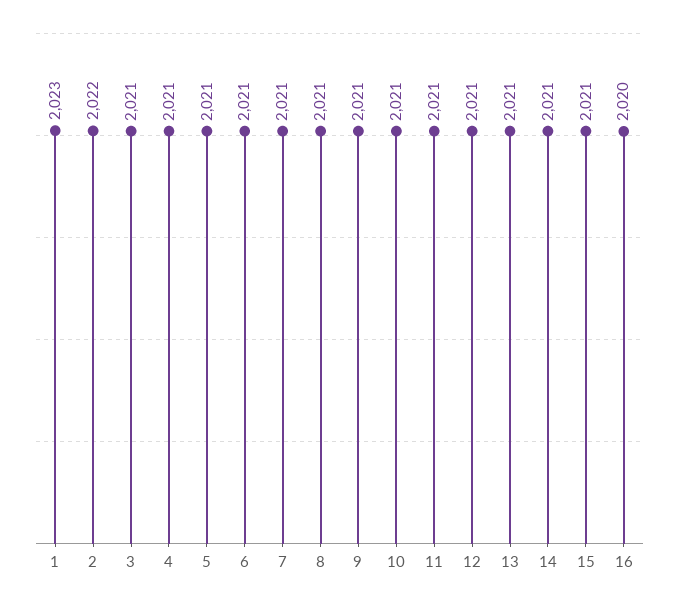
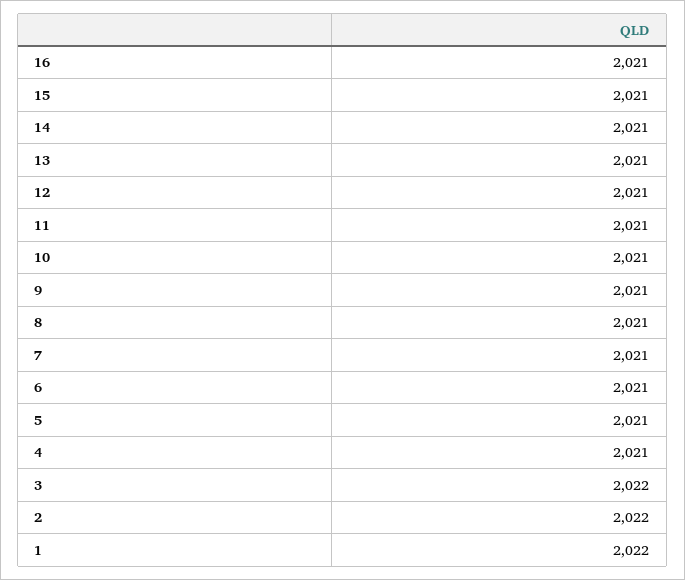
1: 2023 -> 2022
3: 2021 -> 2022
16: 2020 -> 2021

